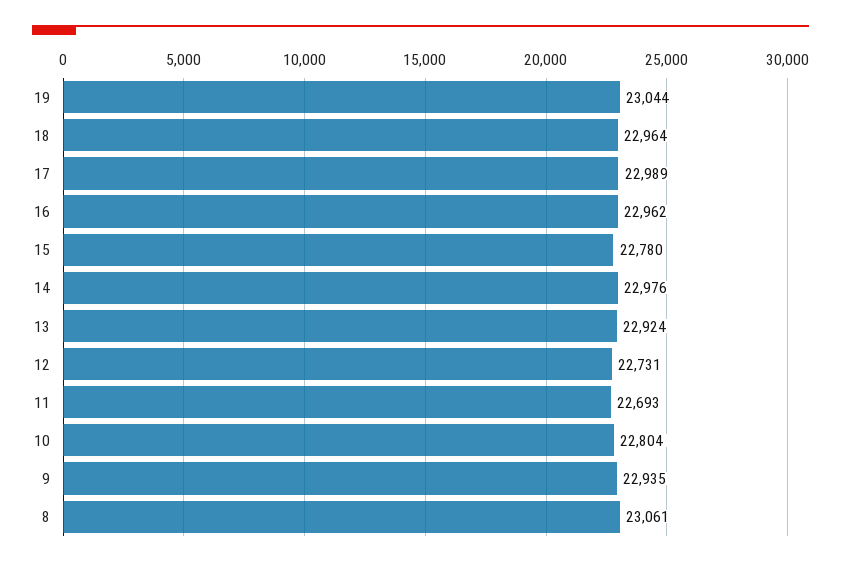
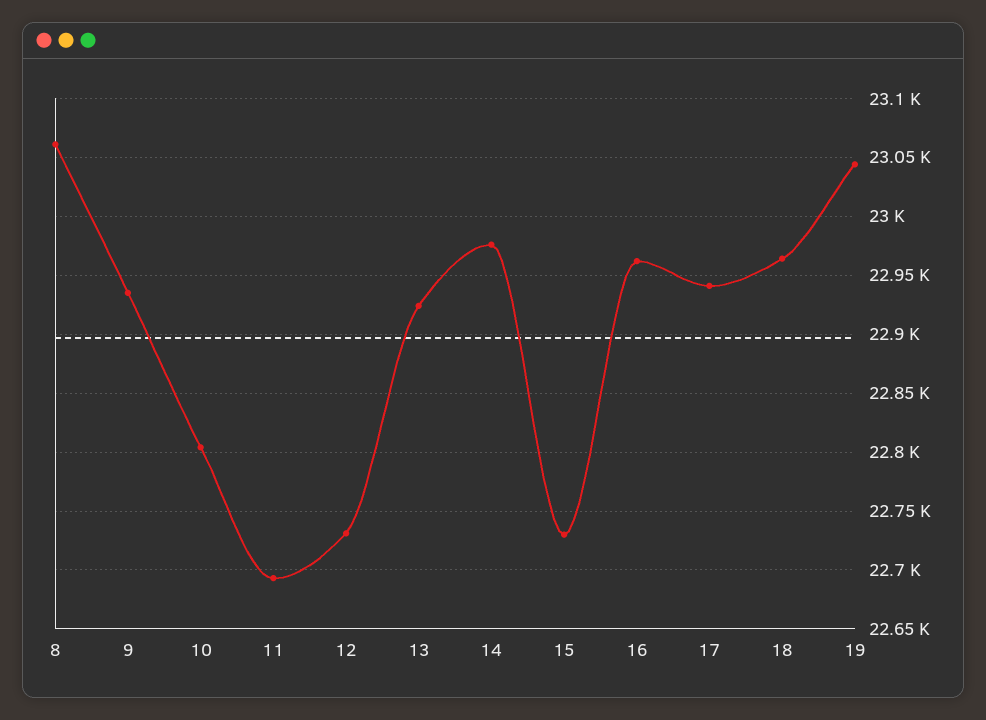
17: 22989 -> 22940
15: 22780 -> 22730

